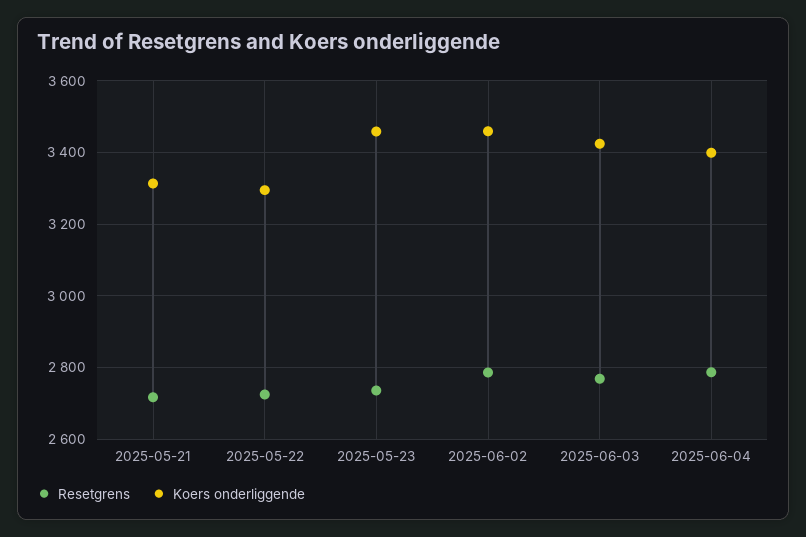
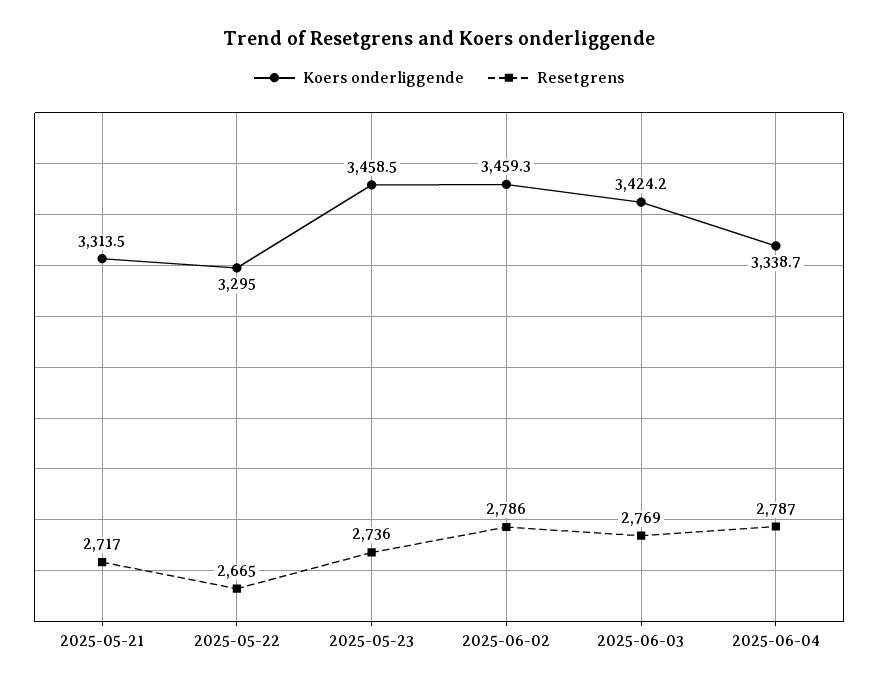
Resetgrens, 2025-05-22: 2720 -> 2665
Koers onderliggende, 2025-06-04: 3400 -> 3338.7

